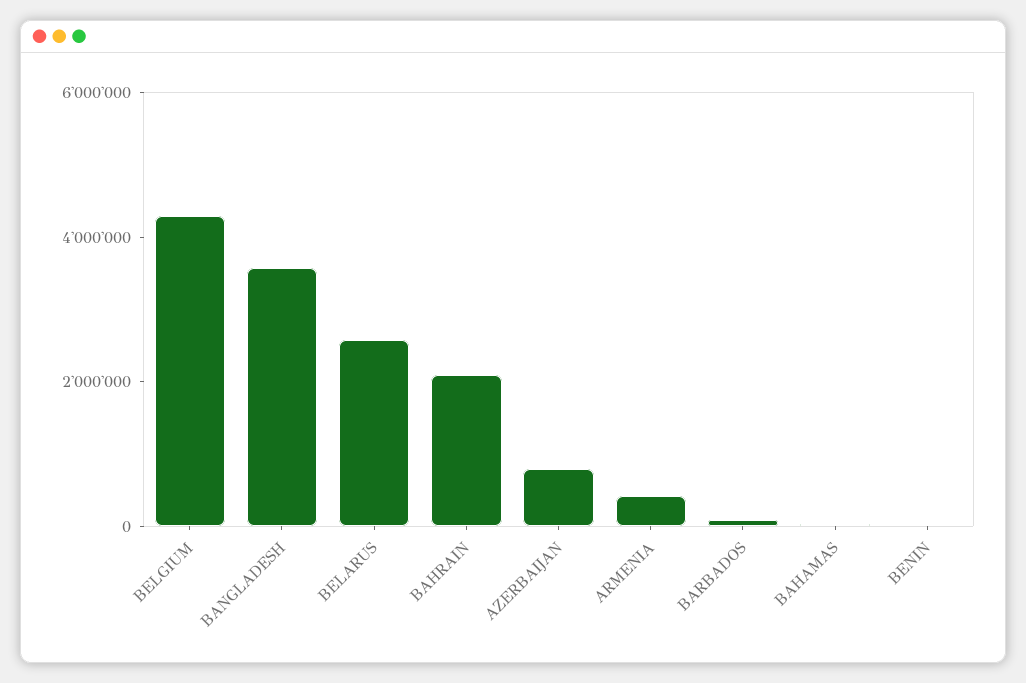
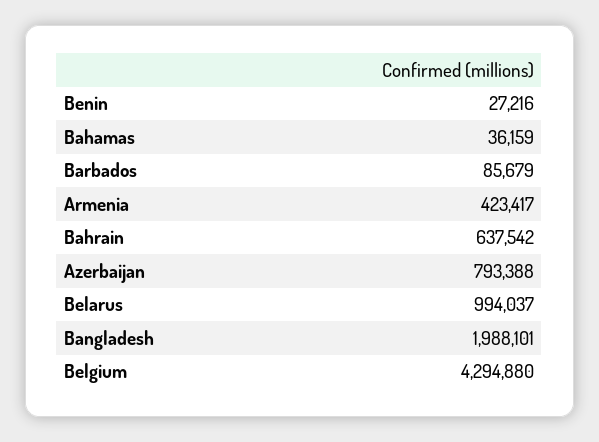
BANGLADESH: 3500000 -> 1988101
BELARUS: 2500000 -> 994037
BAHRAIN: 2000000 -> 637542

